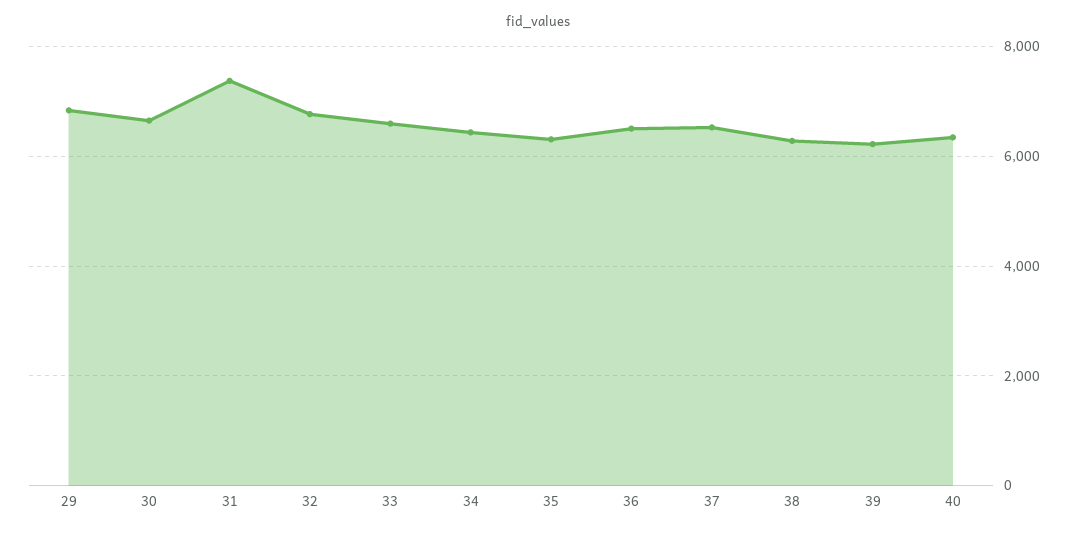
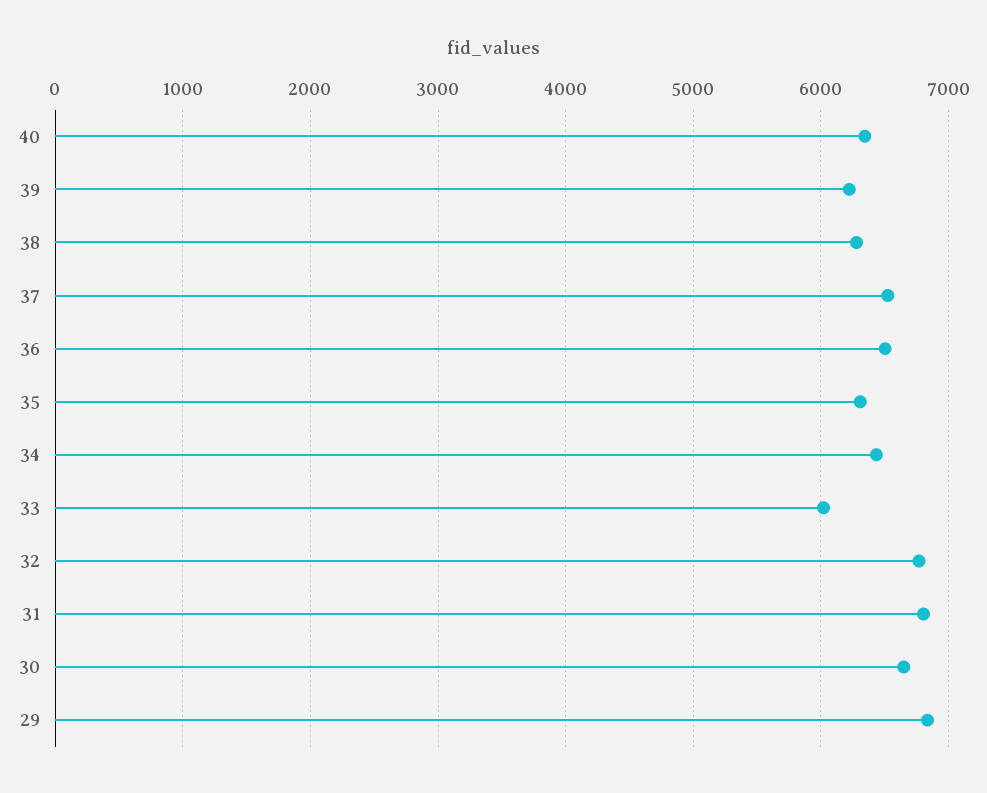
31: 7400 -> 6800
33: 6600 -> 6000

